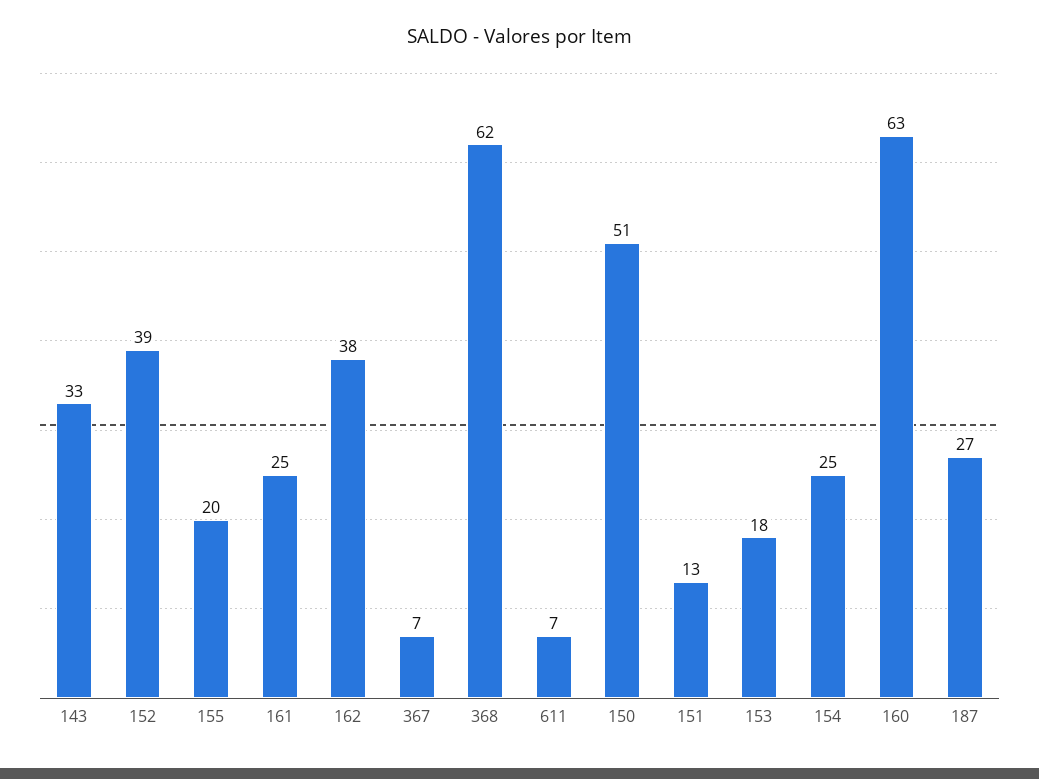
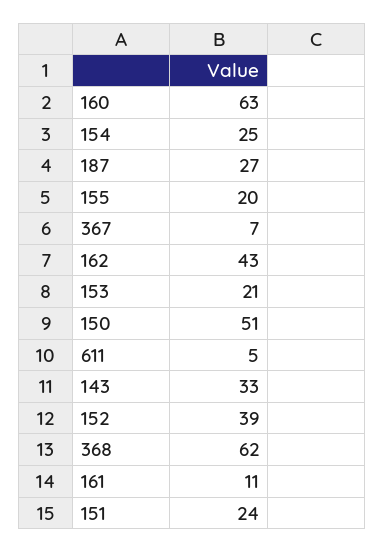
161: 25 -> 11
162: 38 -> 43
611: 7 -> 5
151: 13 -> 24
153: 18 -> 21

